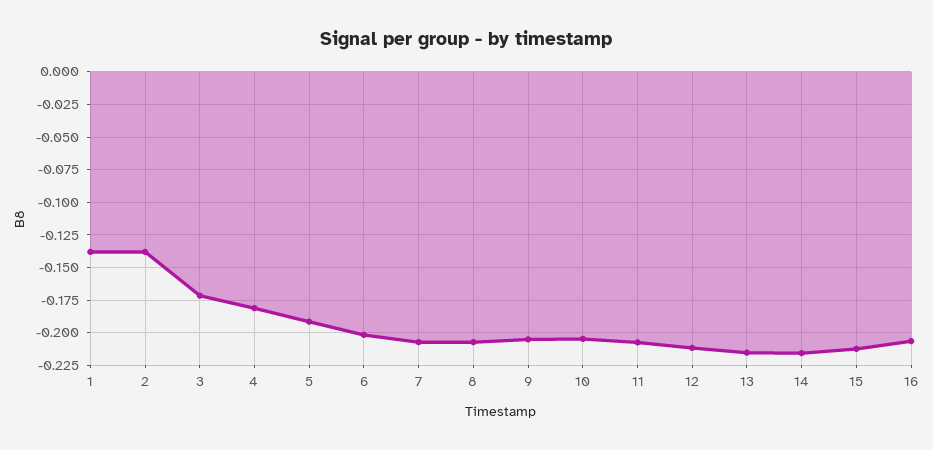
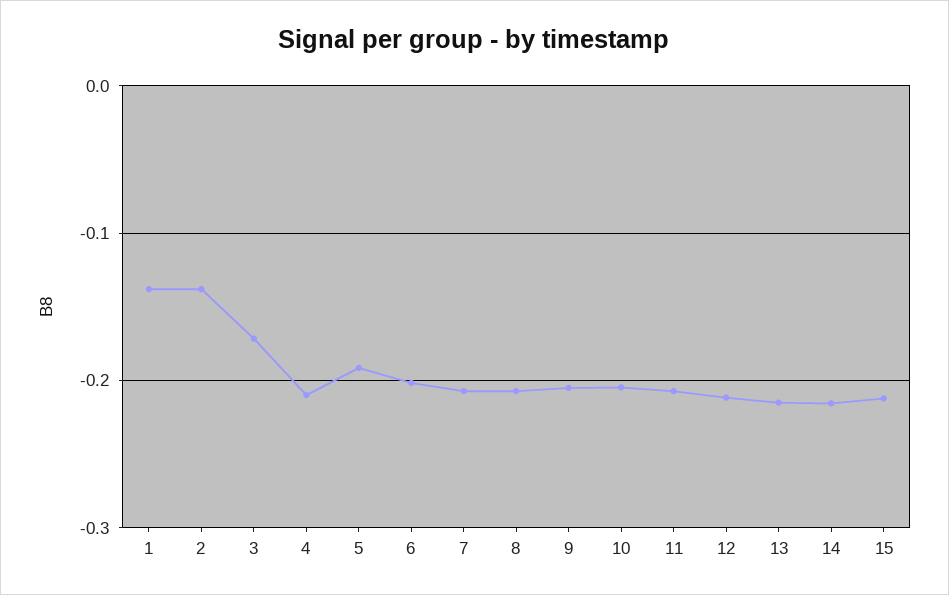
4: -0.18 -> -0.21
16: -0.205 -> none

